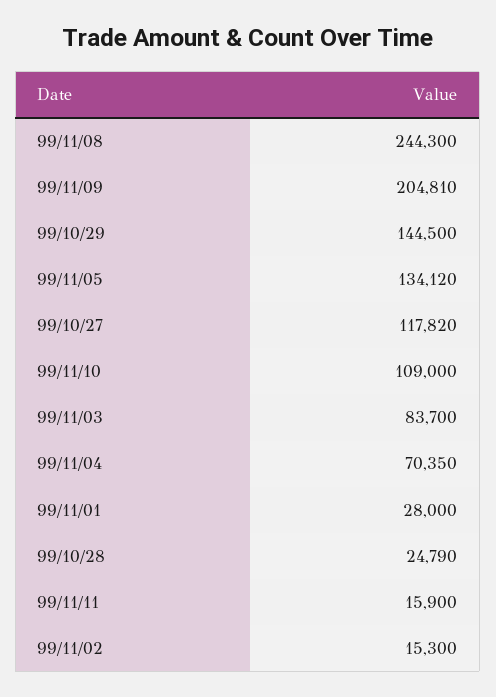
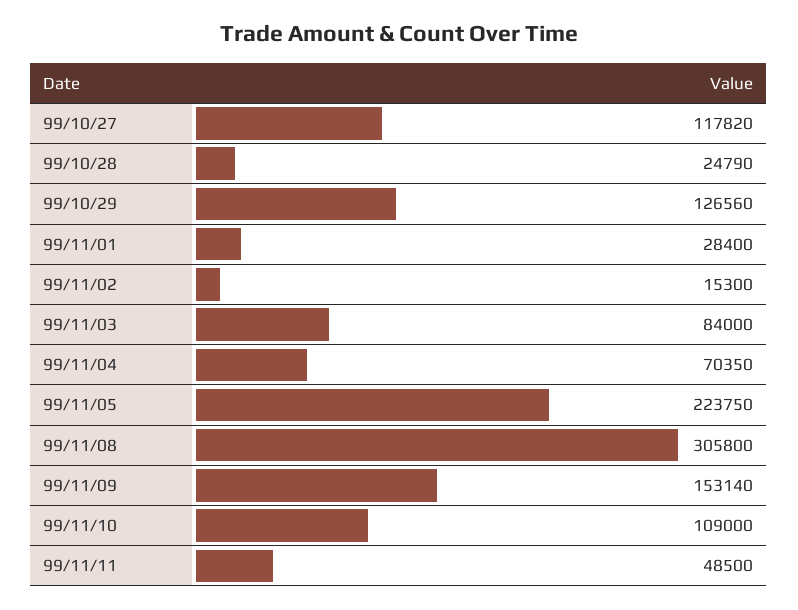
99/11/08: 244300 -> 305800
99/11/09: 204810 -> 153140
99/10/29: 144500 -> 126560
99/11/05: 134120 -> 223750
99/11/03: 83700 -> 84000
99/11/01: 28000 -> 28400
99/11/11: 15900 -> 48500

